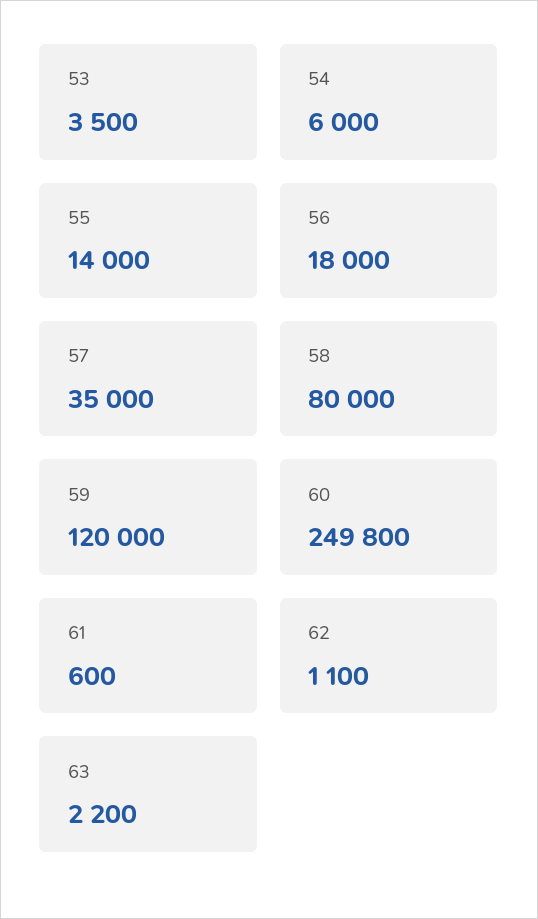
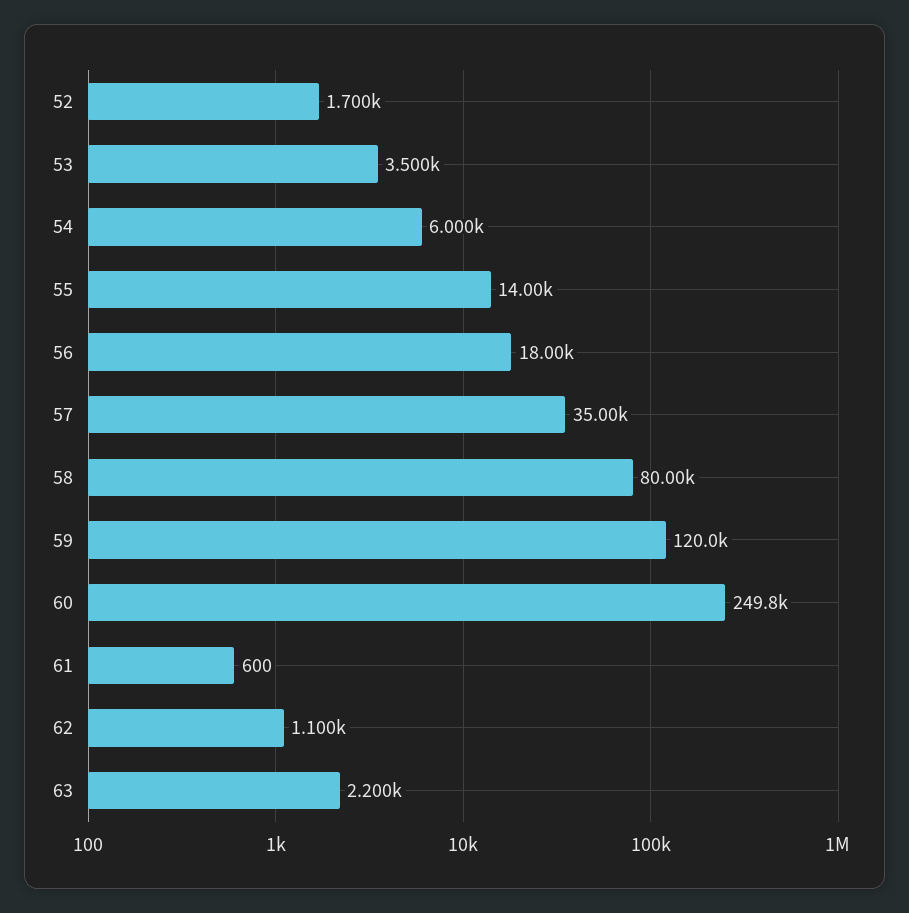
52: none -> 1700

